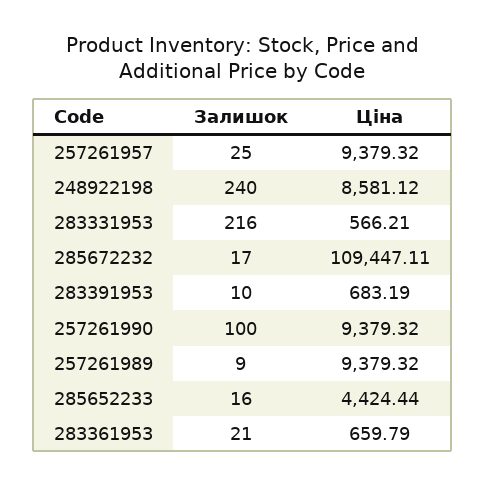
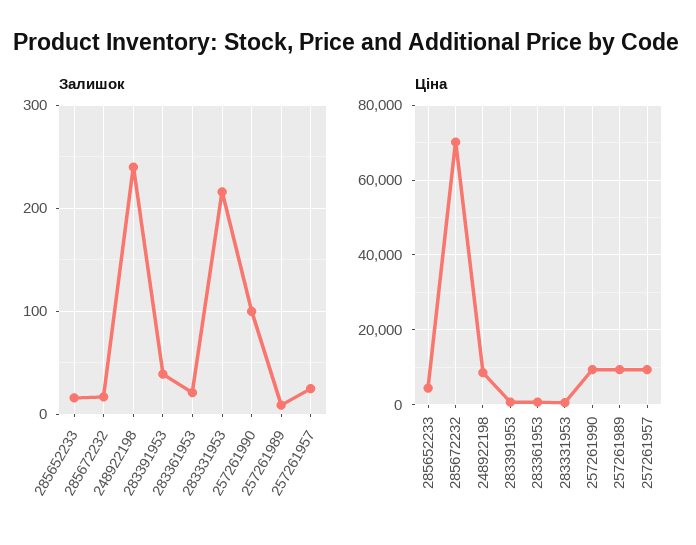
Ціна, 285672232: 109447.11 -> 70000
Залишок, 283391953: 10 -> 40

